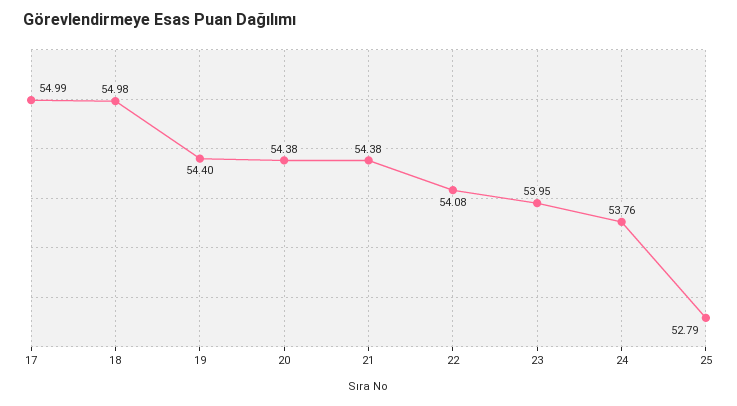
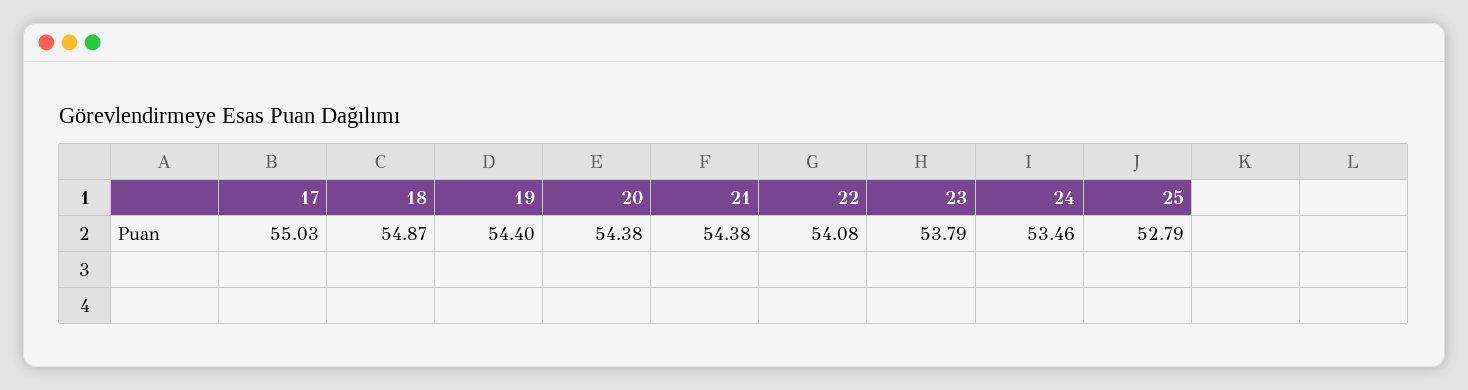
17: 54.99 -> 55.03
18: 54.98 -> 54.87
23: 53.95 -> 53.79
24: 53.76 -> 53.46

